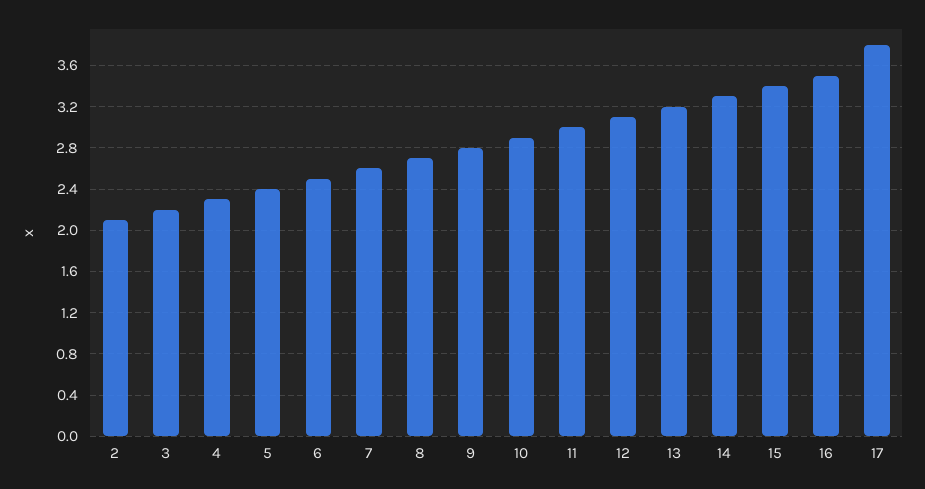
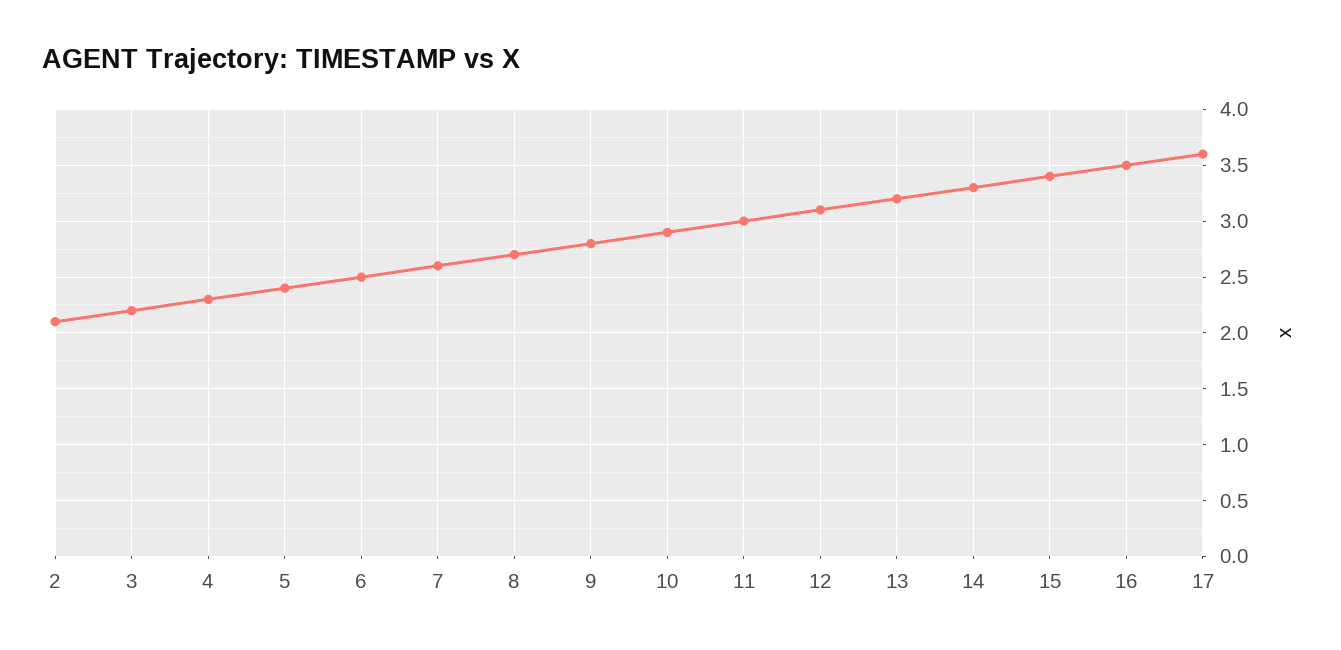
17: 3.8 -> 3.6

